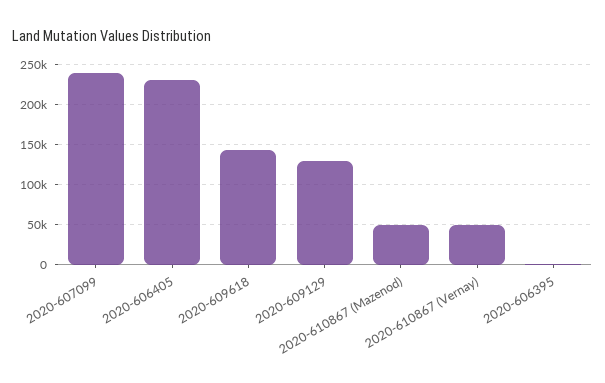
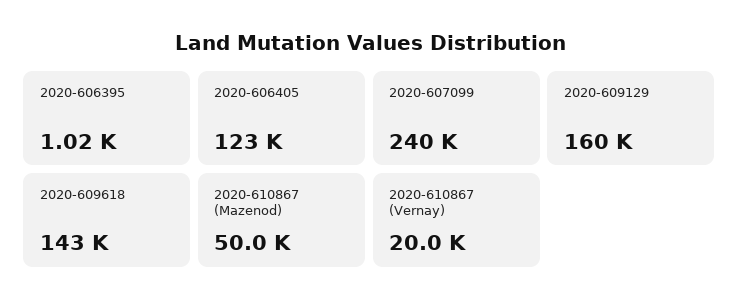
2020-606405: 230000 -> 123000
2020-609129: 130000 -> 160000
2020-610867 (Vernay): 50000 -> 20000

